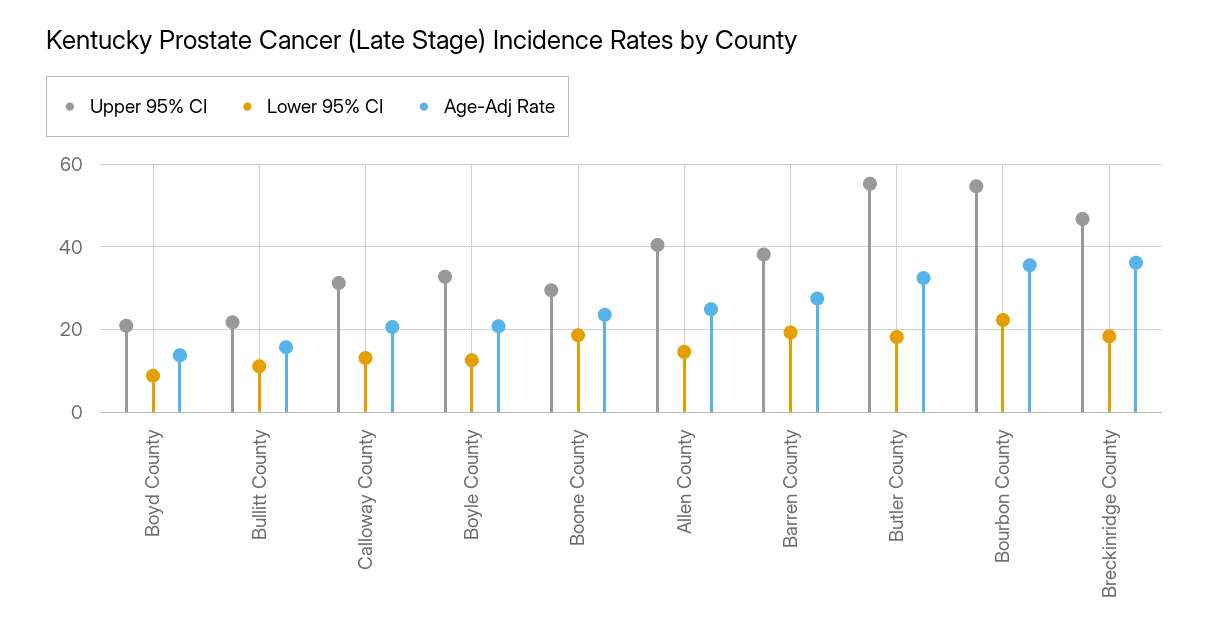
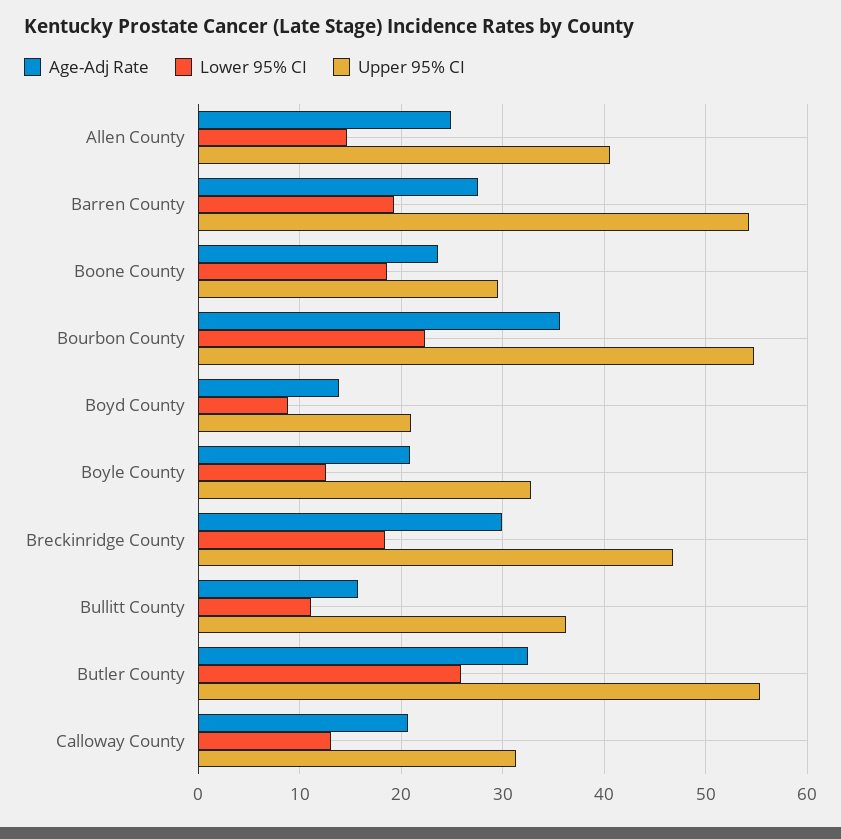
Upper 95% CI, Bullitt County: 22 -> 36
Upper 95% CI, Barren County: 38 -> 54
Lower 95% CI, Butler County: 18 -> 26
Age-Adj Rate, Breckinridge County: 36 -> 30

